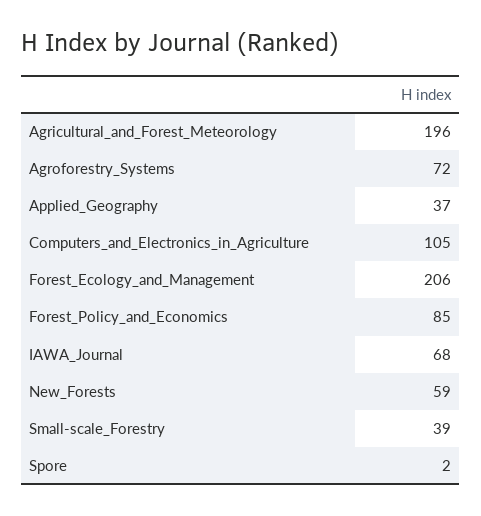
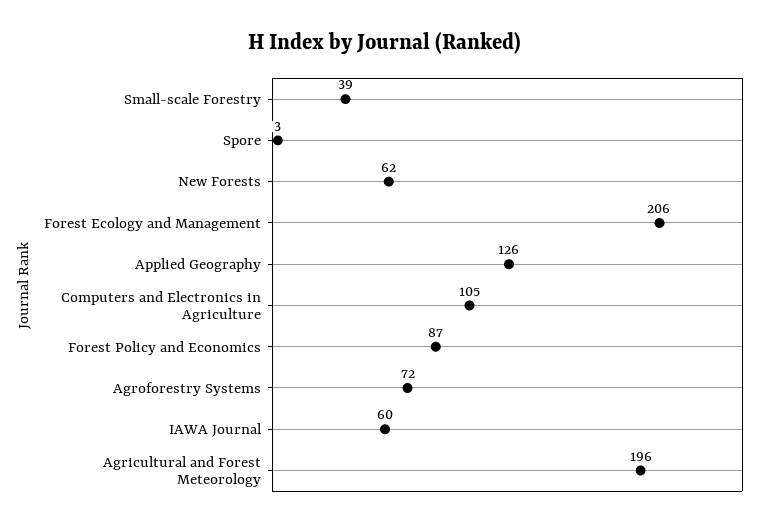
Applied_Geography: 37 -> 126
Forest_Policy_and_Economics: 85 -> 87
IAWA_Journal: 68 -> 60
New_Forests: 59 -> 62
Spore: 2 -> 3

